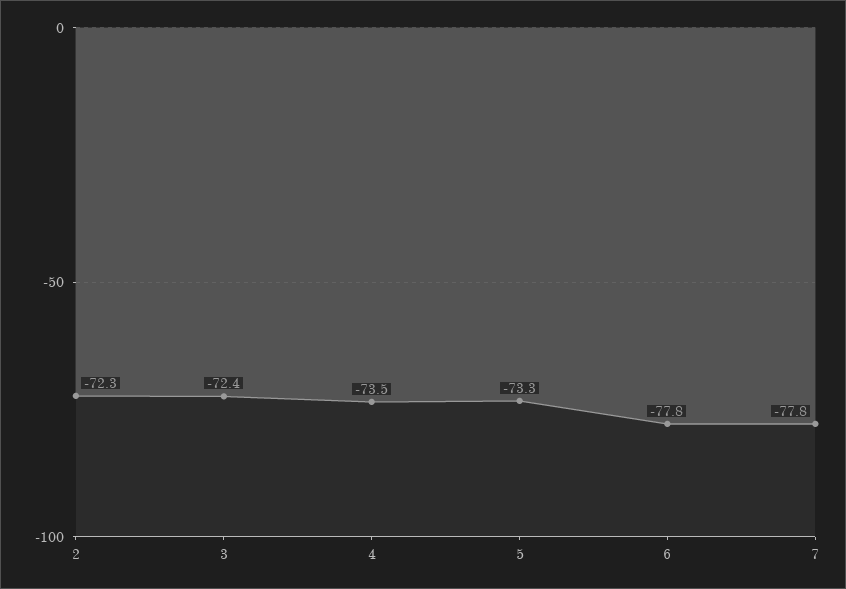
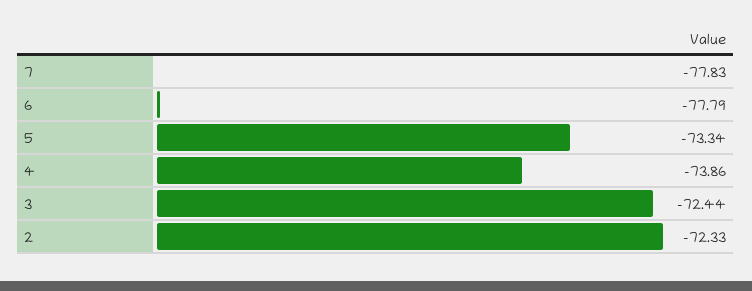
4: -73.5 -> -73.86

